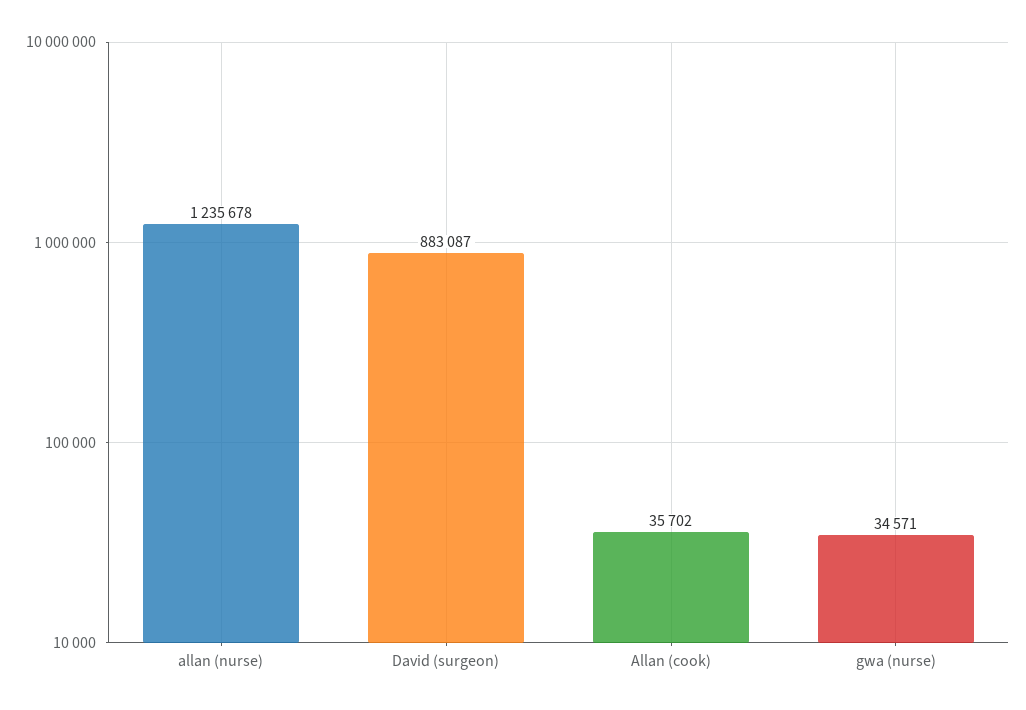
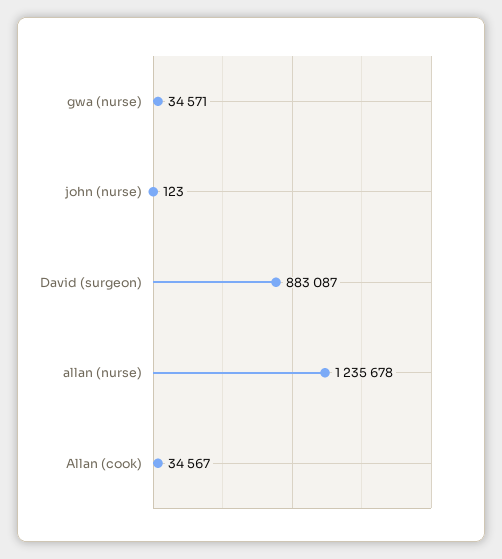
Allan (cook): 35702 -> 34567
john (nurse): none -> 123

